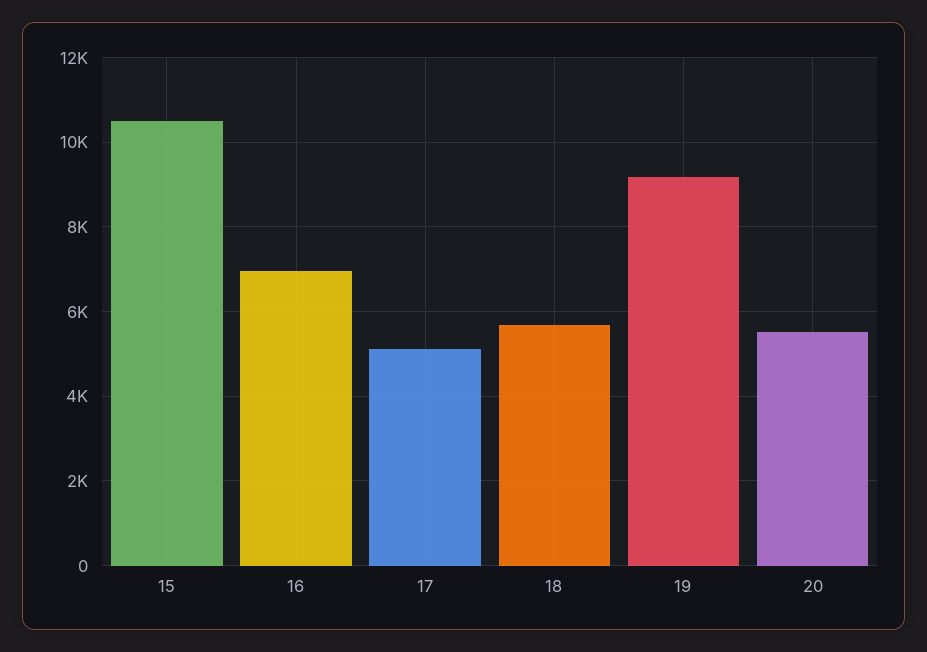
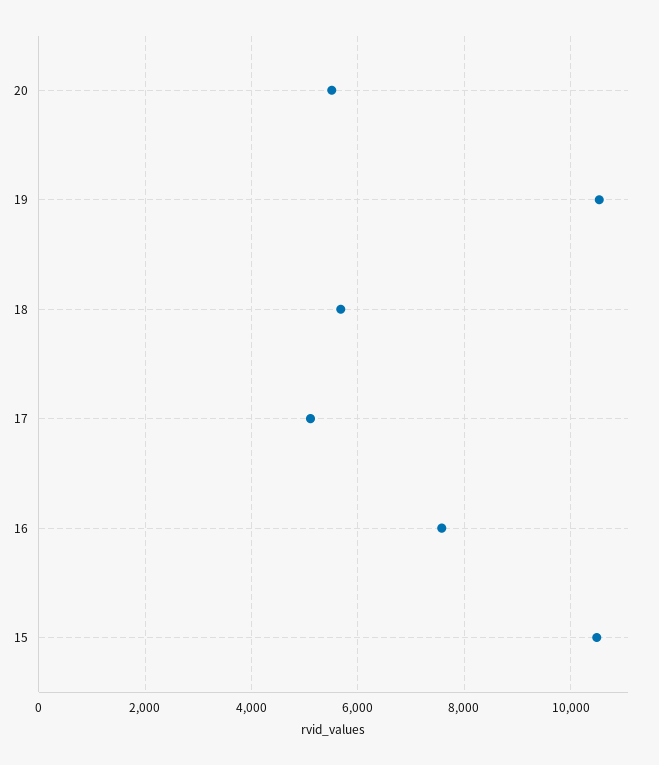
16: 7000 -> 7600
19: 9200 -> 10600

